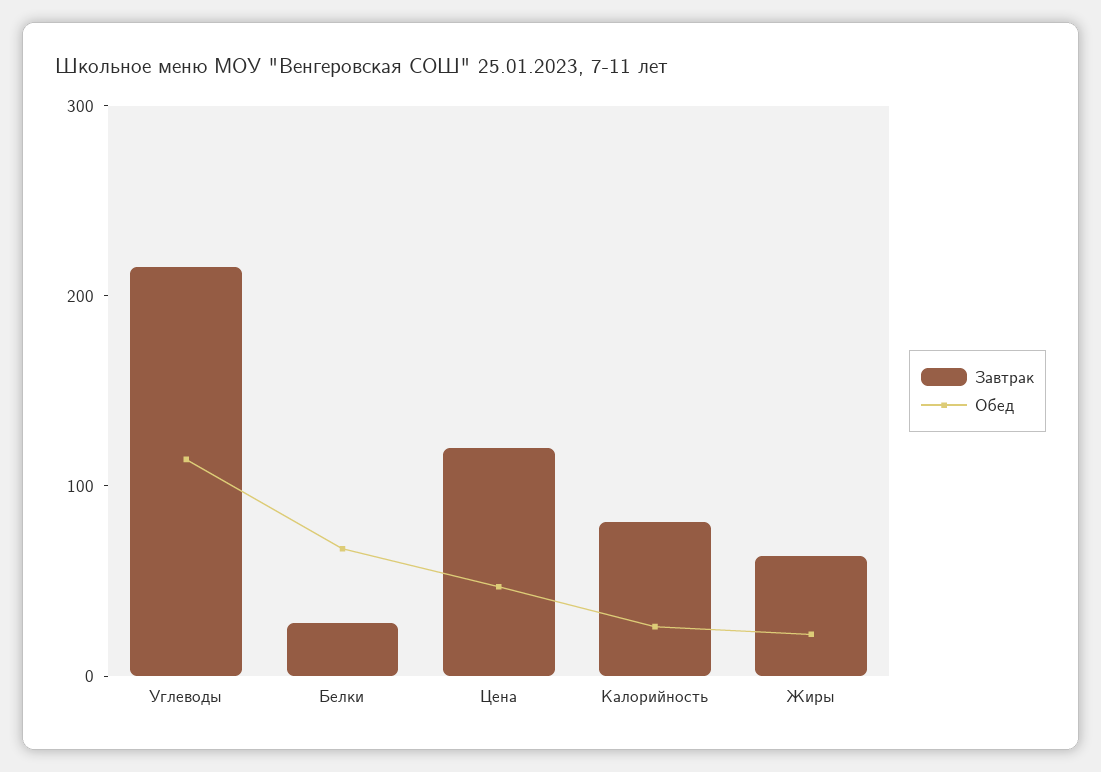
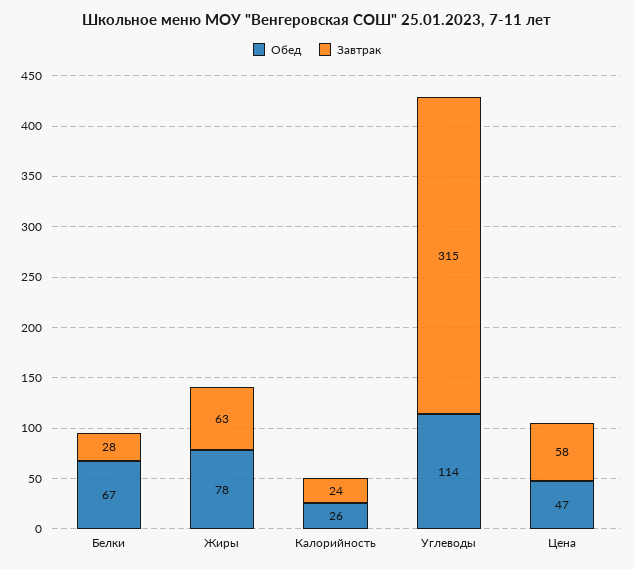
Завтрак, Углеводы: 220 -> 315
Завтрак, Цена: 120 -> 58
Завтрак, Калорийность: 80 -> 24
Обед, Жиры: 20 -> 78

